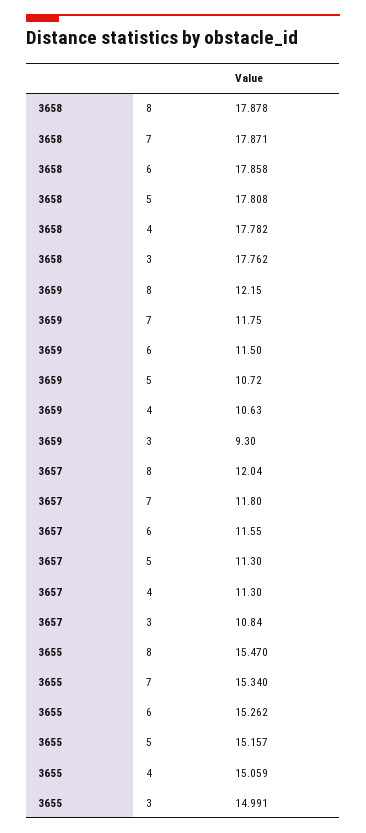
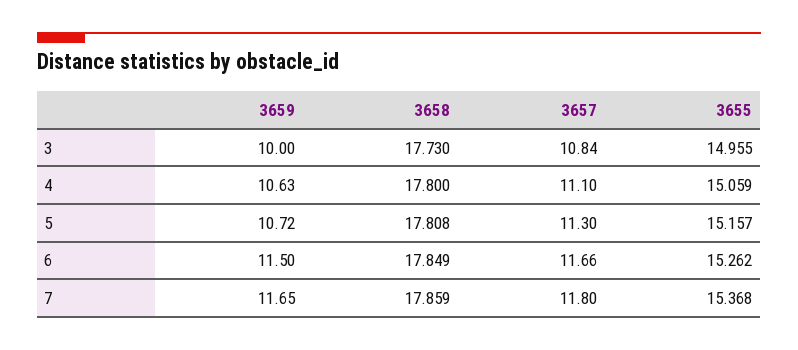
3658, 8: 17.878 -> none
3658, 7: 17.871 -> 17.859
3658, 6: 17.858 -> 17.849
3658, 4: 17.782 -> 17.8
3658, 3: 17.762 -> 17.73
3659, 8: 12.15 -> none
3659, 7: 11.75 -> 11.65
3659, 3: 9.3 -> 10
3657, 8: 12.04 -> none
3657, 6: 11.55 -> 11.66
3657, 4: 11.3 -> 11.1
3655, 8: 15.47 -> none
3655, 7: 15.34 -> 15.368
3655, 3: 14.991 -> 14.955

